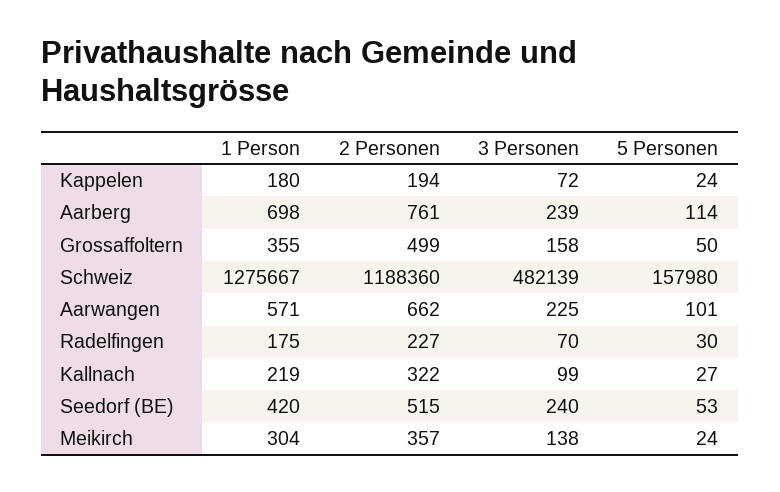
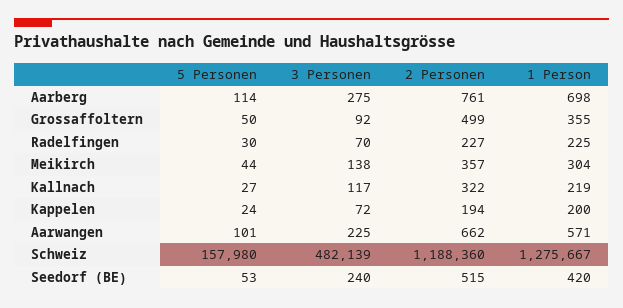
1 Person, Kappelen: 180 -> 200
3 Personen, Aarberg: 239 -> 275
3 Personen, Grossaffoltern: 158 -> 92
1 Person, Radelfingen: 175 -> 225
3 Personen, Kallnach: 99 -> 117
5 Personen, Meikirch: 24 -> 44

